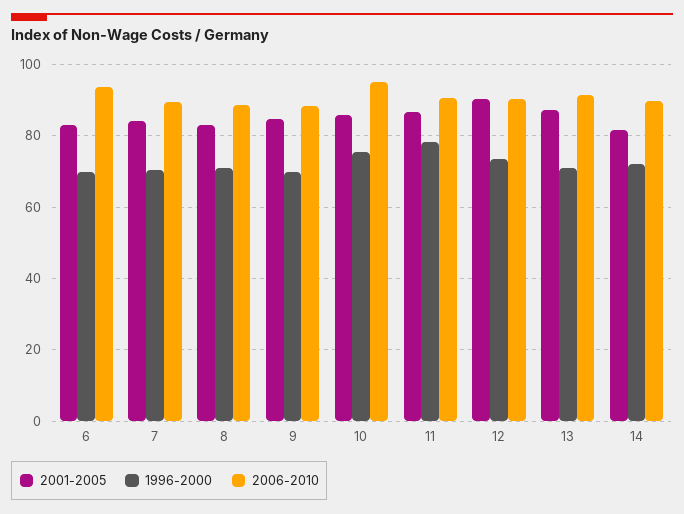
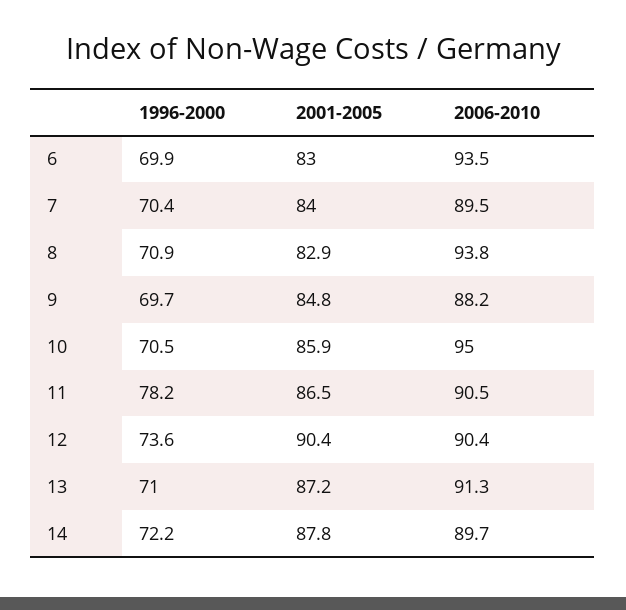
2006-2010, 8: 88 -> 93.8
1996-2000, 10: 76 -> 70.5
2001-2005, 14: 82 -> 87.8

